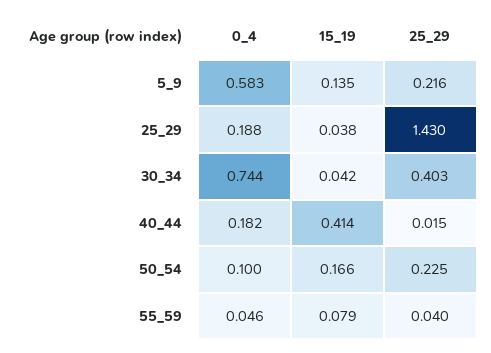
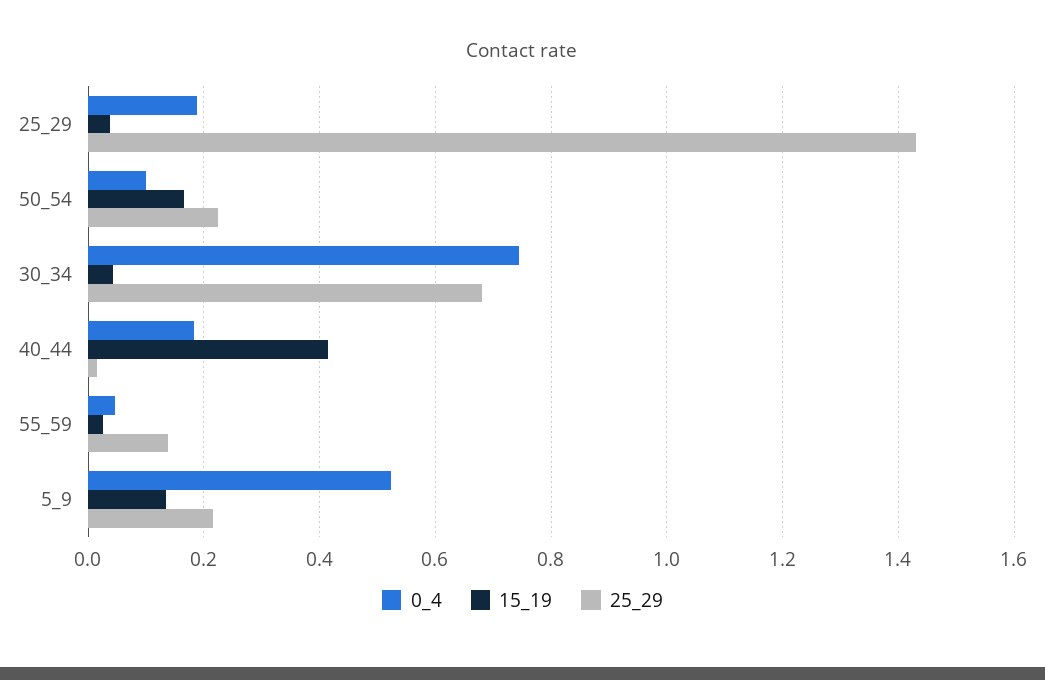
0_4, 5_9: 0.583 -> 0.52
25_29, 30_34: 0.403 -> 0.68
15_19, 55_59: 0.079 -> 0.02
25_29, 55_59: 0.04 -> 0.14

